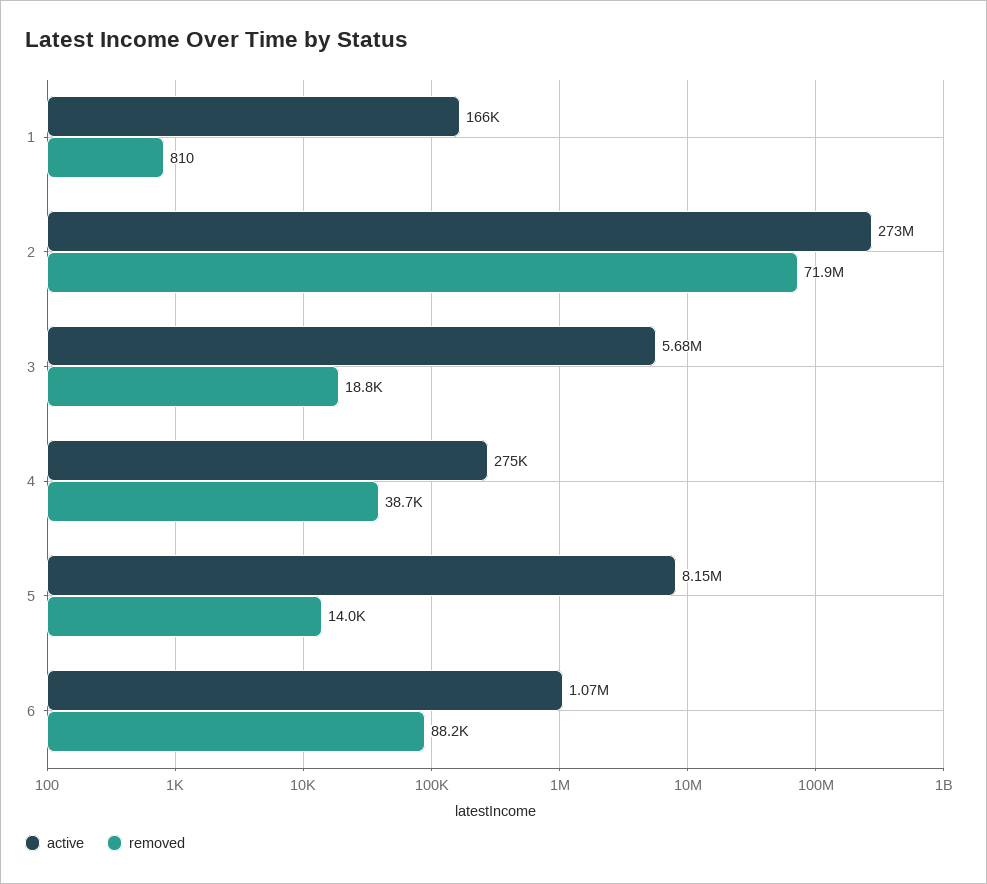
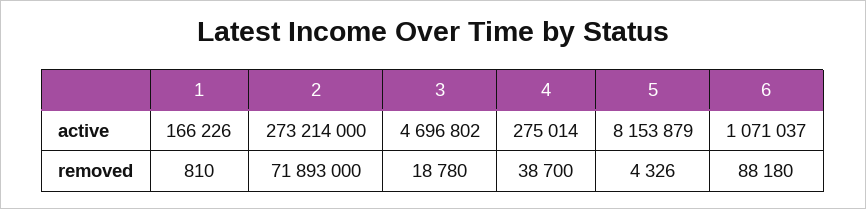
active, 3: 5680000 -> 4696802
removed, 5: 14000 -> 4326

